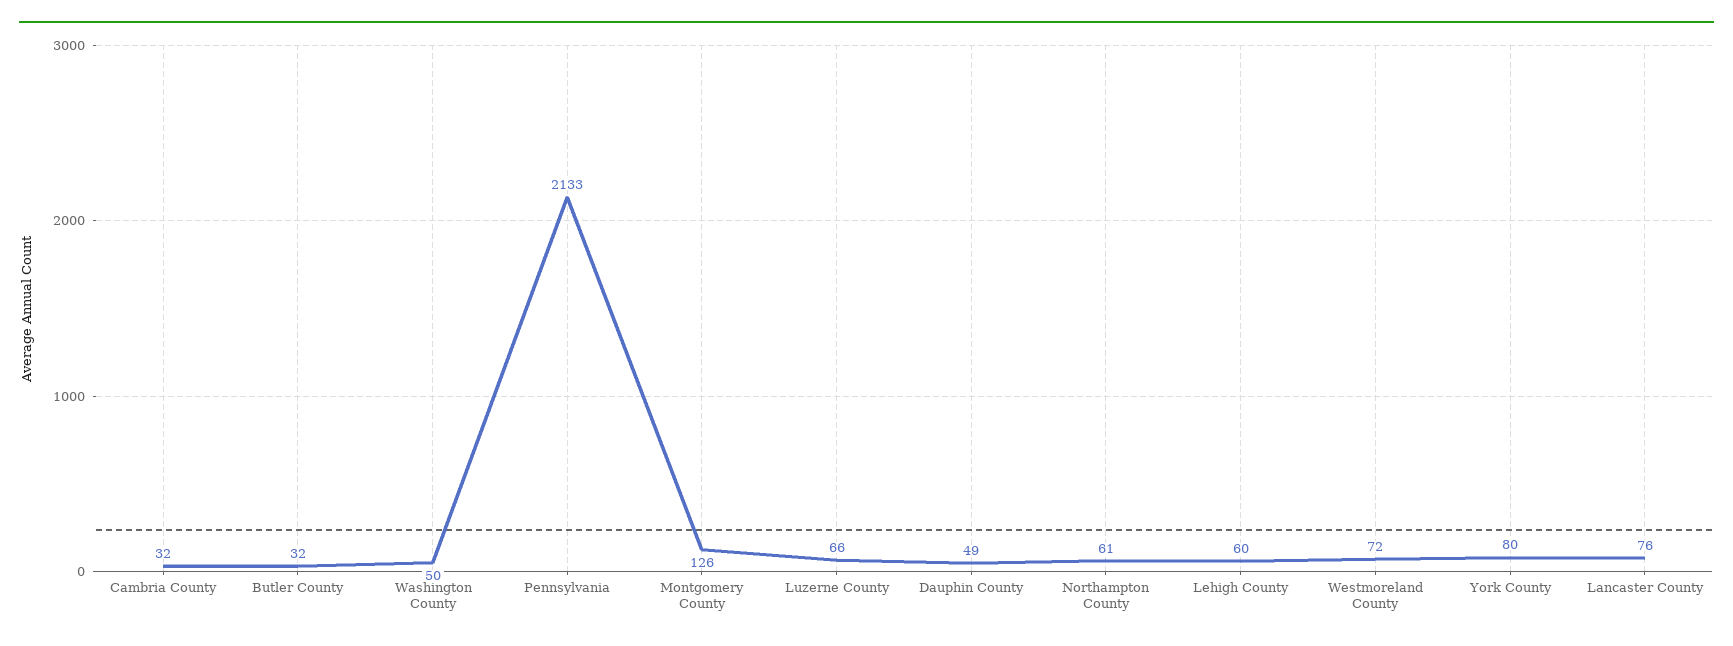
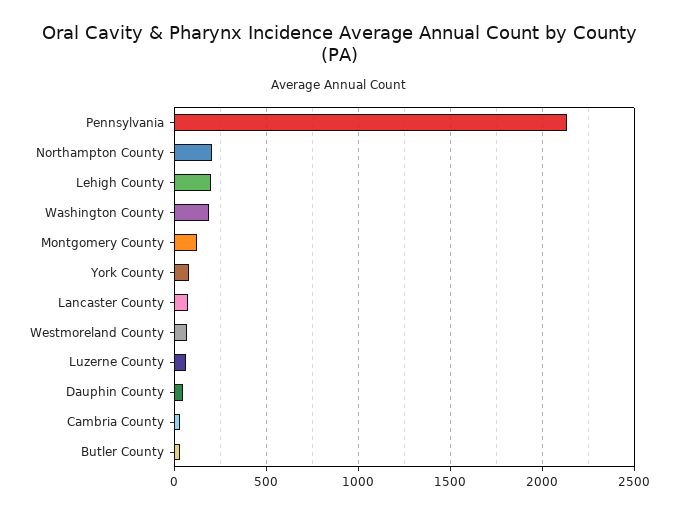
Washington County: 50 -> 200
Northampton County: 61 -> 200
Lehigh County: 60 -> 200

